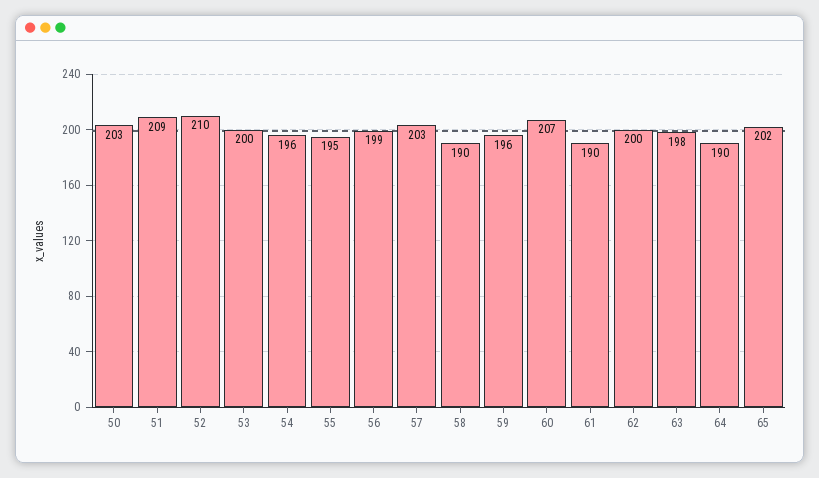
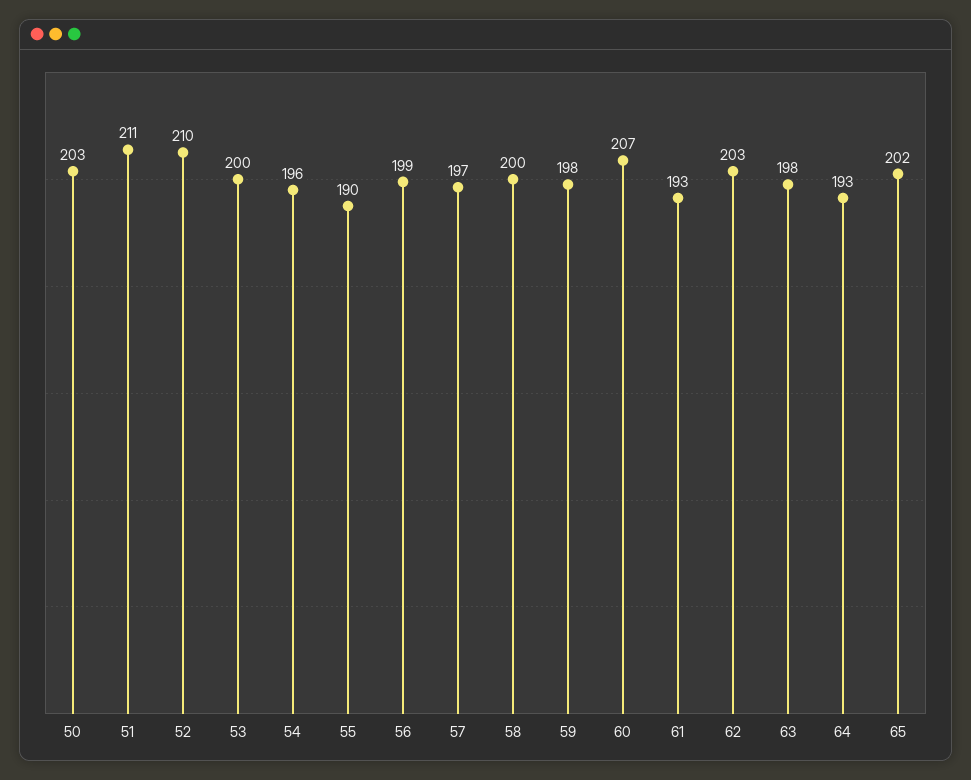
51: 209 -> 211
55: 195 -> 190
57: 203 -> 197
58: 190 -> 200
59: 196 -> 198
61: 190 -> 193
62: 200 -> 203
64: 190 -> 193

